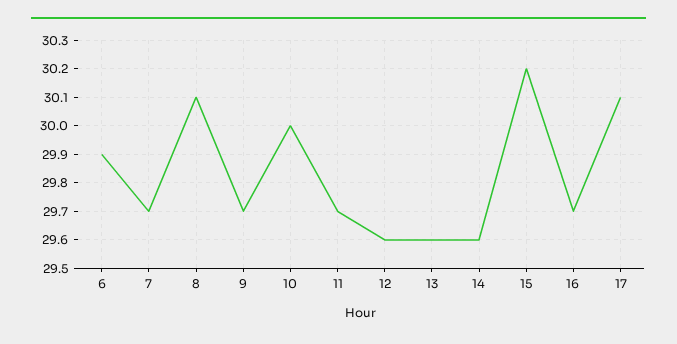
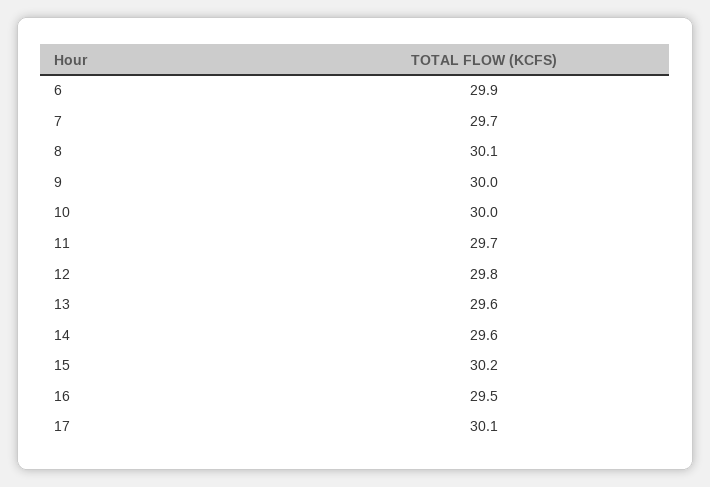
9: 29.7 -> 30
12: 29.6 -> 29.8
16: 29.7 -> 29.5

